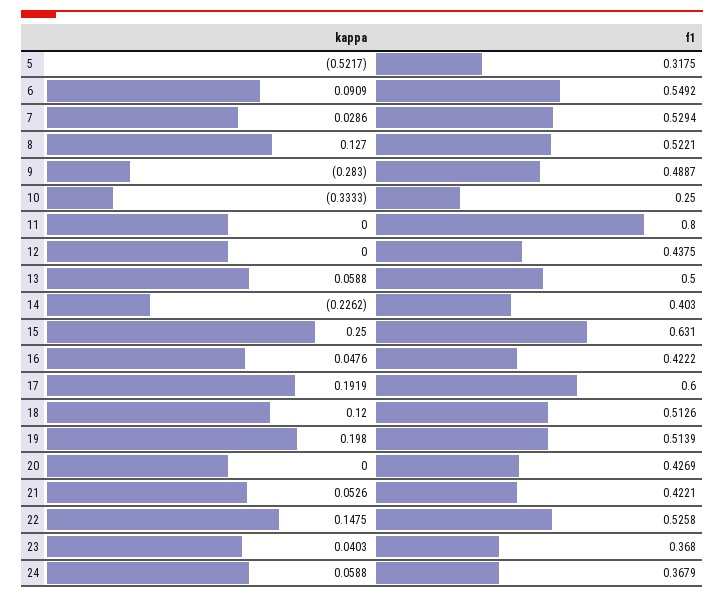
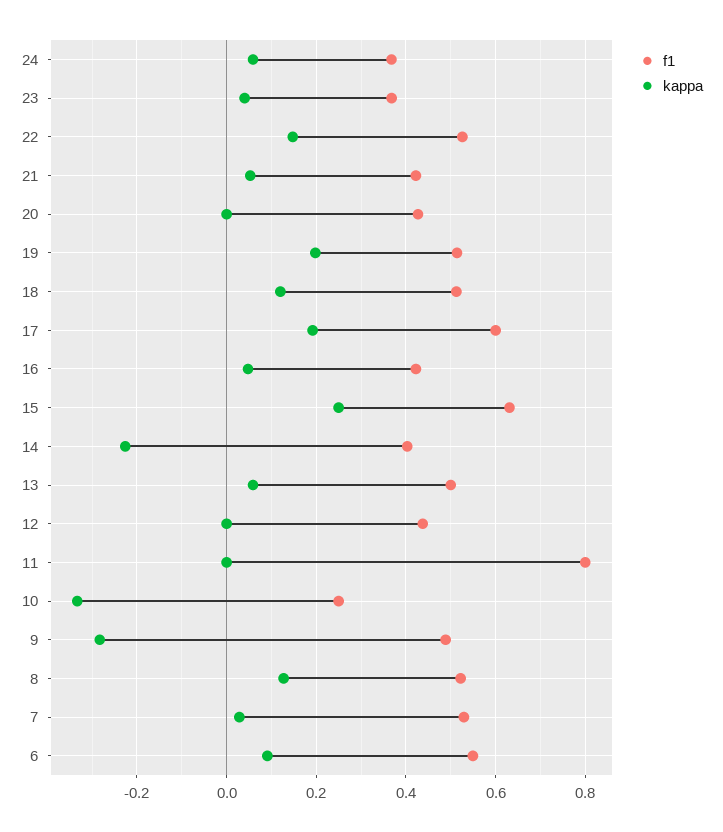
kappa, 5: -0.5217 -> none
f1, 5: 0.3175 -> none

